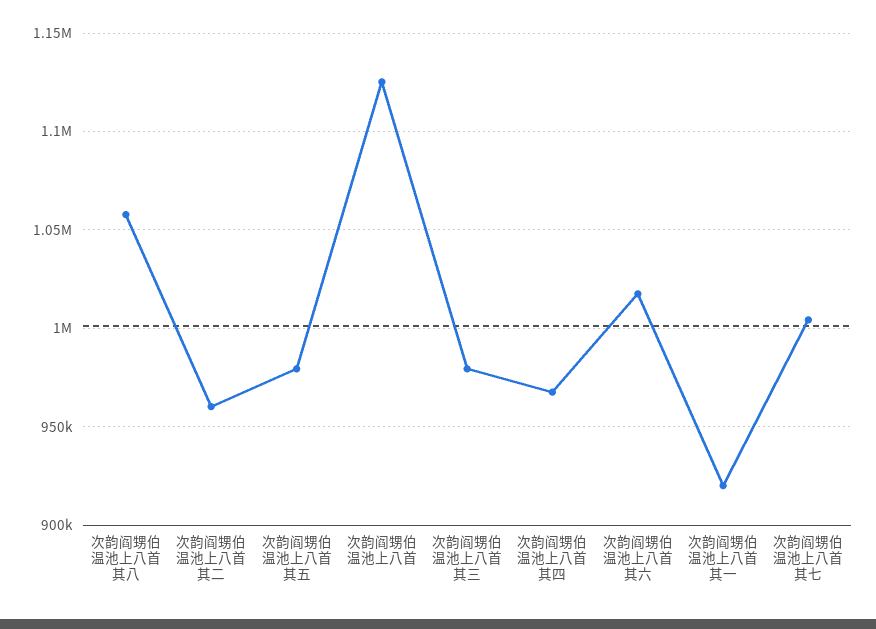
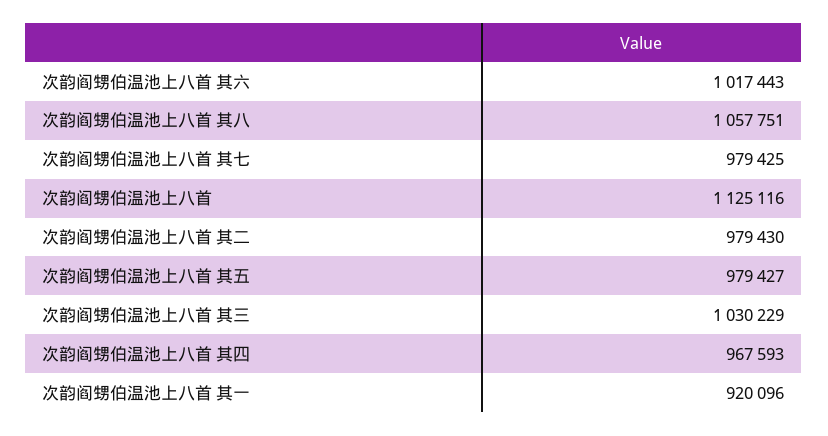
次韵阎甥伯温池上八首 其二: 960000 -> 979430
次韵阎甥伯温池上八首 其三: 980000 -> 1030229
次韵阎甥伯温池上八首 其七: 1005000 -> 979425

